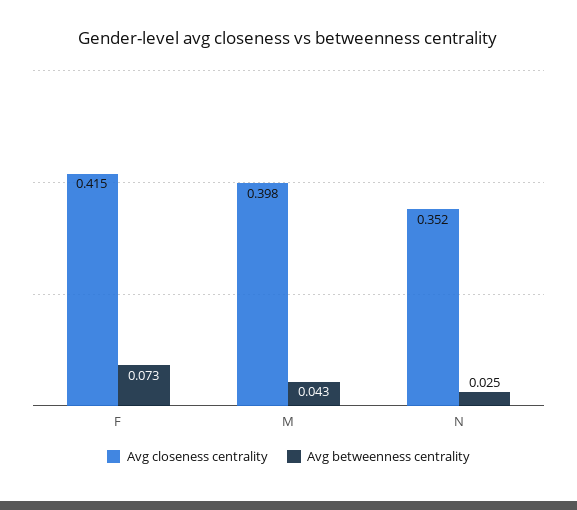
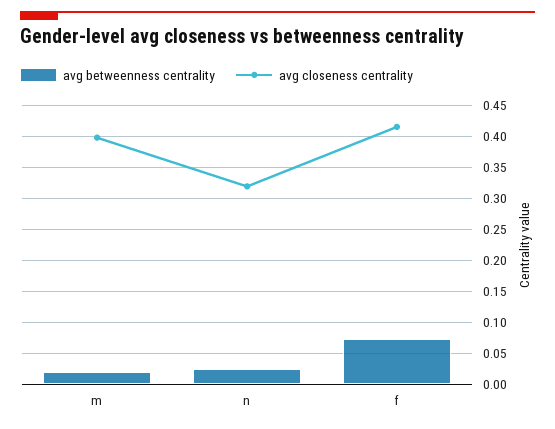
Avg betweenness centrality, M: 0.043 -> 0.02
Avg closeness centrality, N: 0.352 -> 0.32

